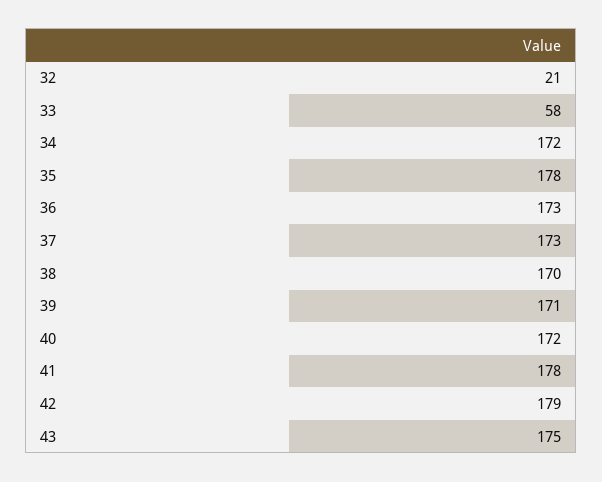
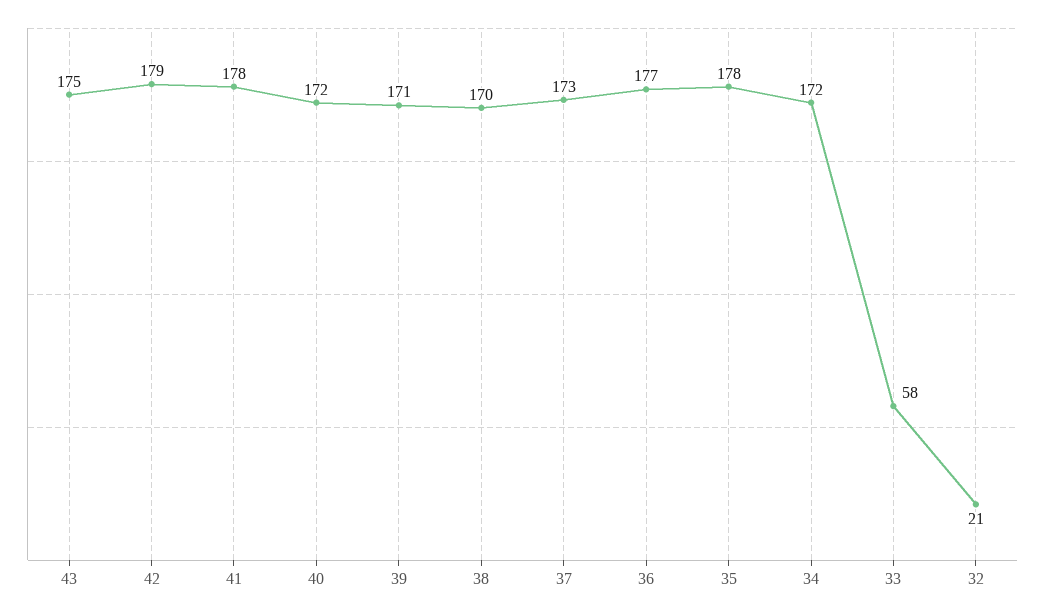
36: 173 -> 177

